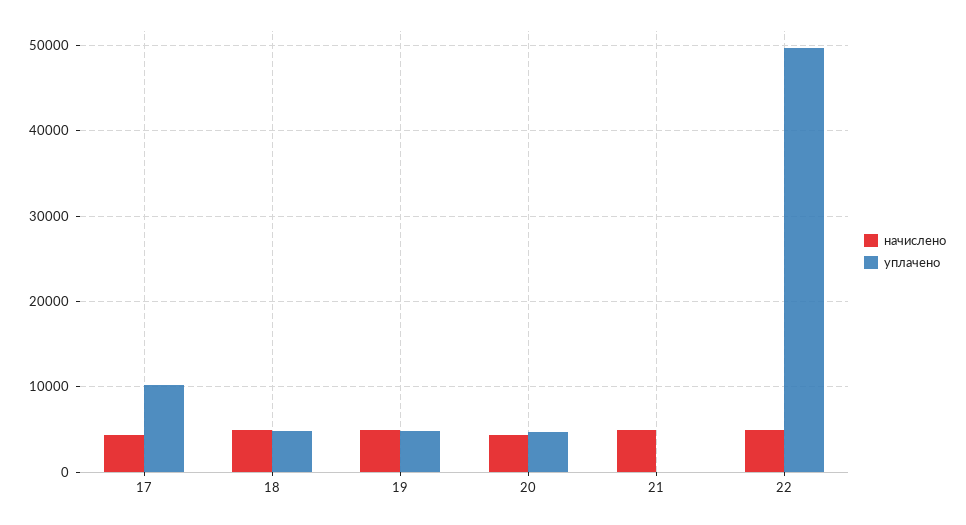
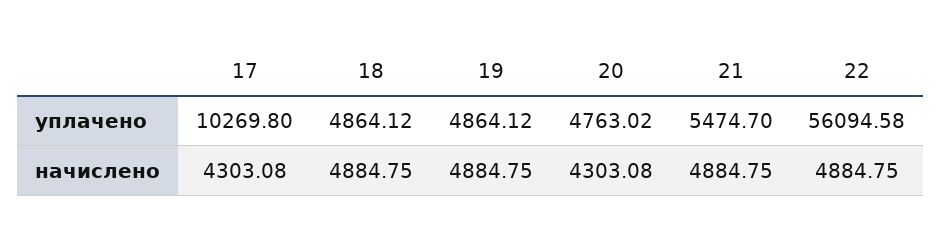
уплачено, 21: 0 -> 5474.7
уплачено, 22: 50000 -> 56094.58

